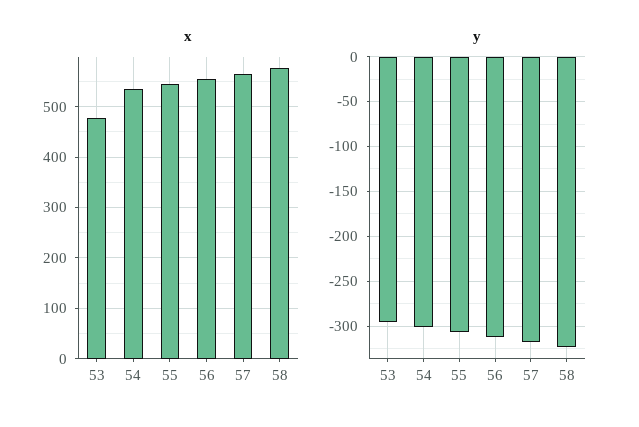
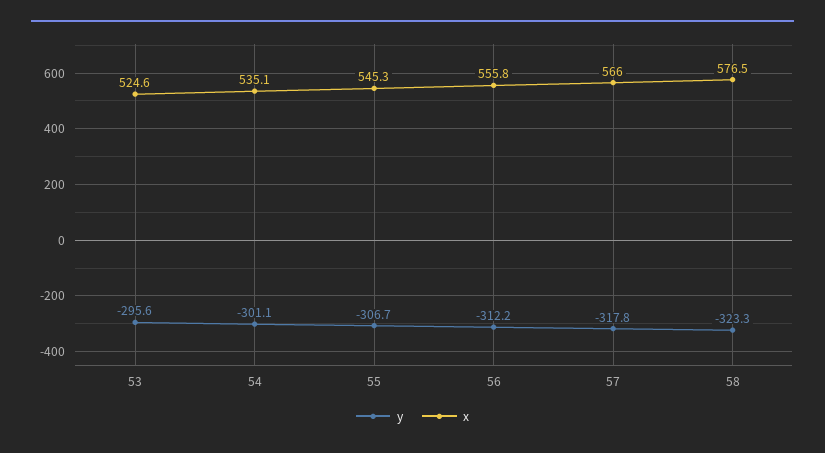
x, 53: 480 -> 524.6

